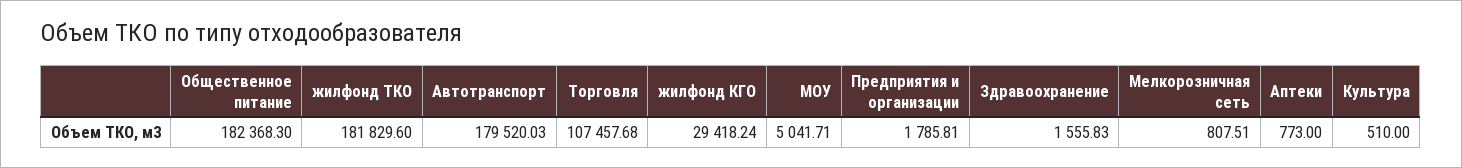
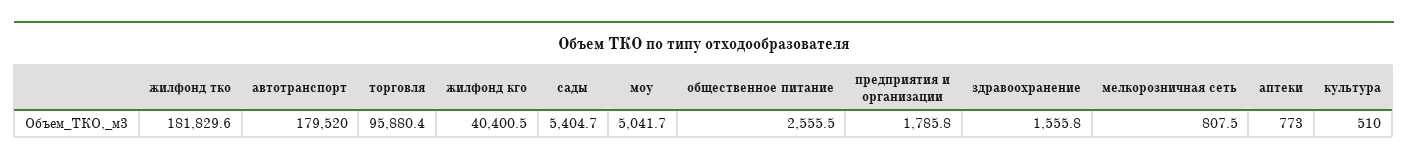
Общественное питание: 182368.3 -> 2555.5
Торговля: 107457.68 -> 95880.4
жилфонд КГО: 29418.24 -> 40400.5
сады: none -> 5404.7

